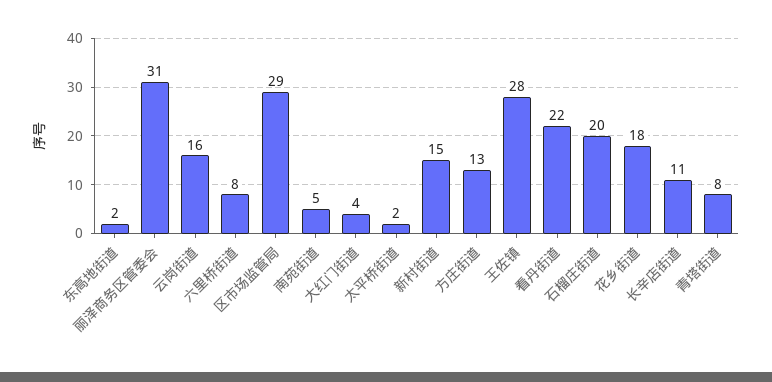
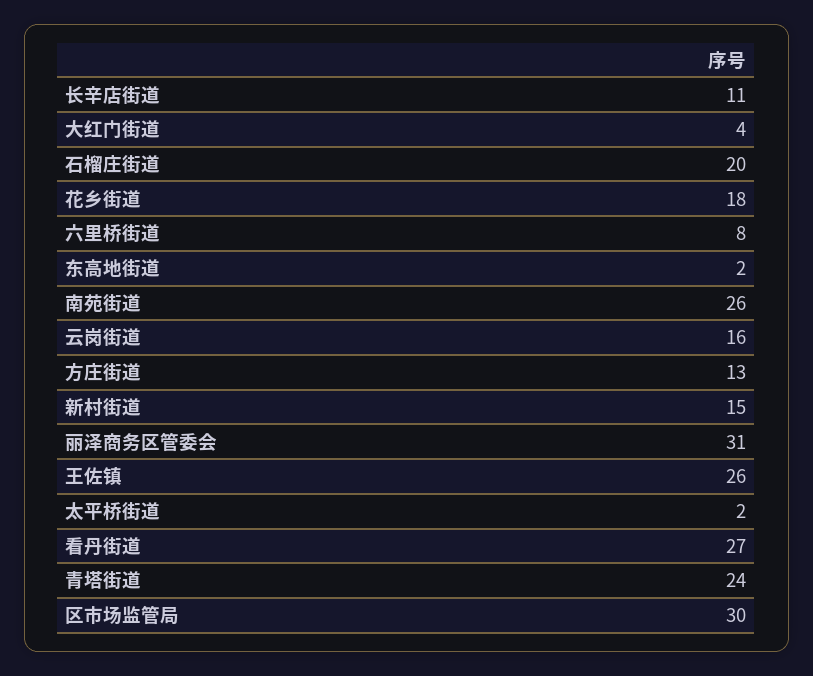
区市场监管局: 29 -> 30
南苑街道: 5 -> 26
王佐镇: 28 -> 26
看丹街道: 22 -> 27
青塔街道: 8 -> 24

